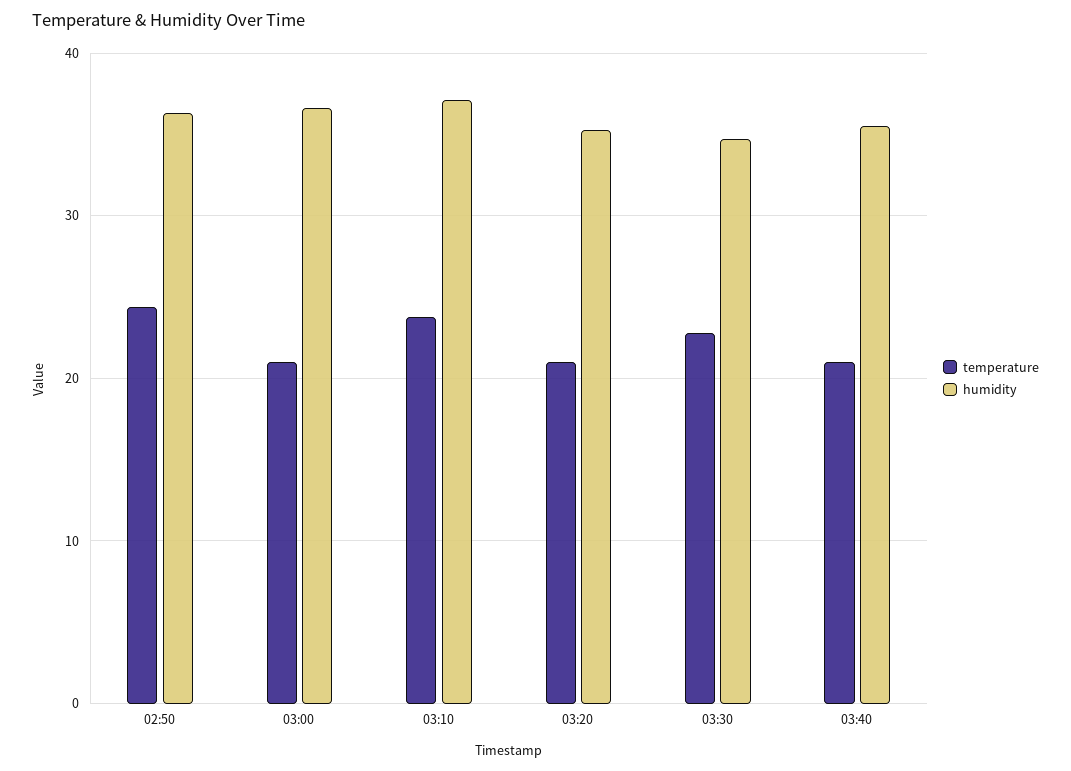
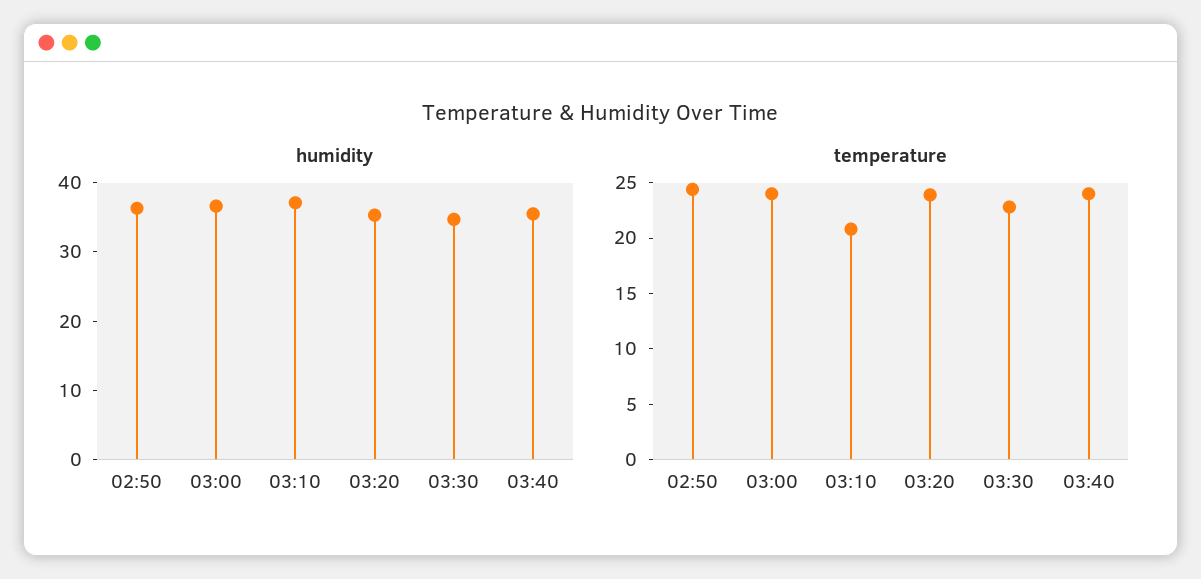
temperature, 03:00: 21 -> 24
temperature, 03:10: 24 -> 21
temperature, 03:20: 21 -> 24
temperature, 03:40: 21 -> 24

